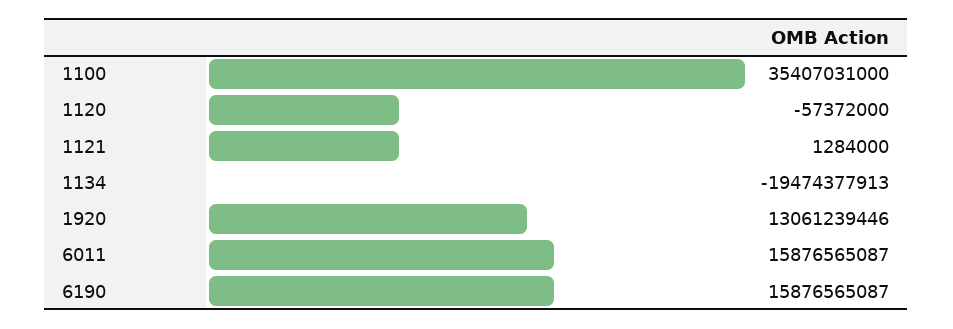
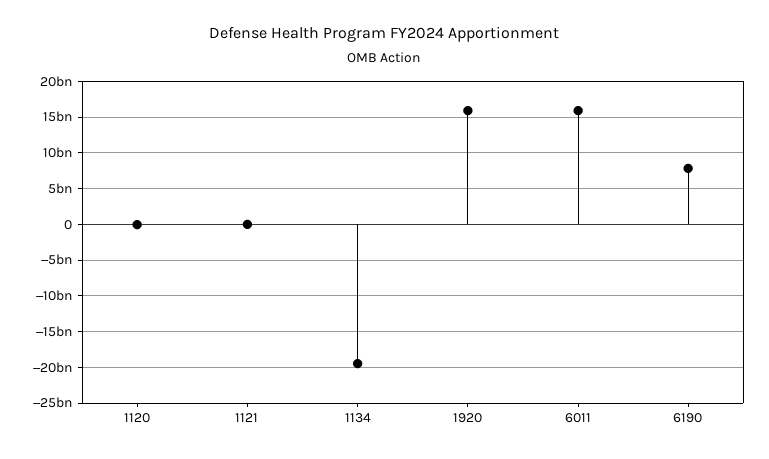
1100: 35407031000 -> none
1920: 13061239446 -> 16000000000
6190: 15876565087 -> 8000000000

